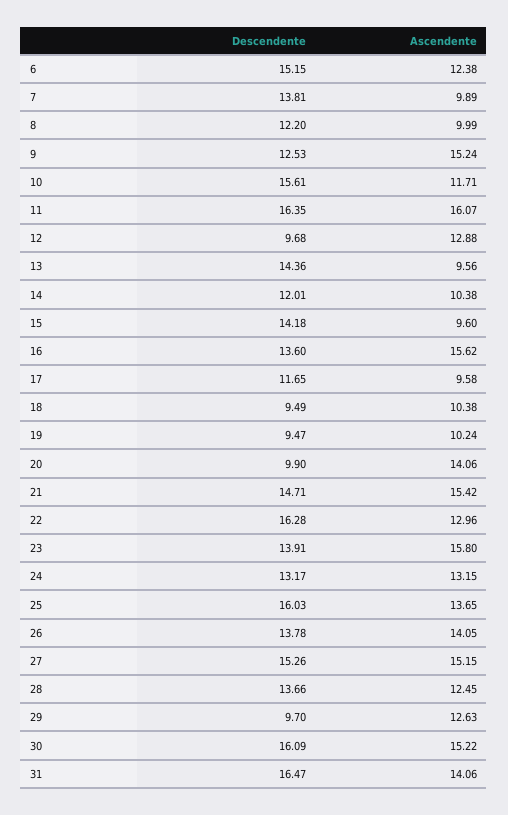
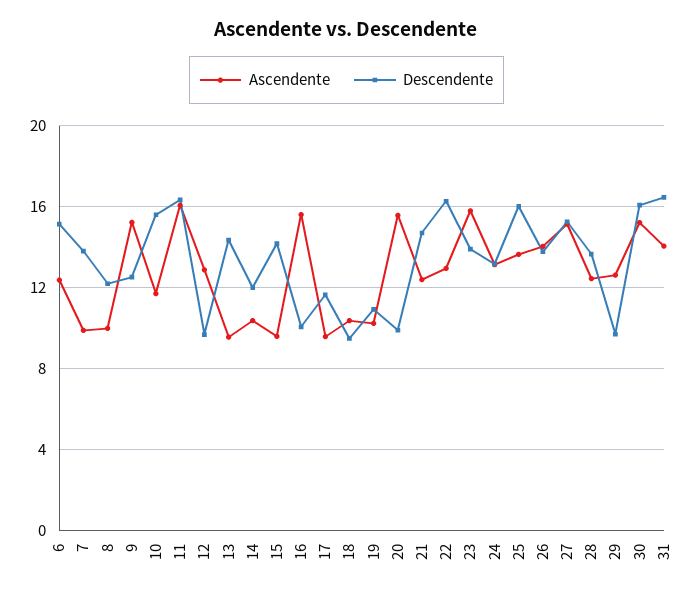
Descendente, 16: 13.6 -> 10
Descendente, 19: 9.47 -> 11
Ascendente, 20: 14.06 -> 15.5
Ascendente, 21: 15.42 -> 12.5

